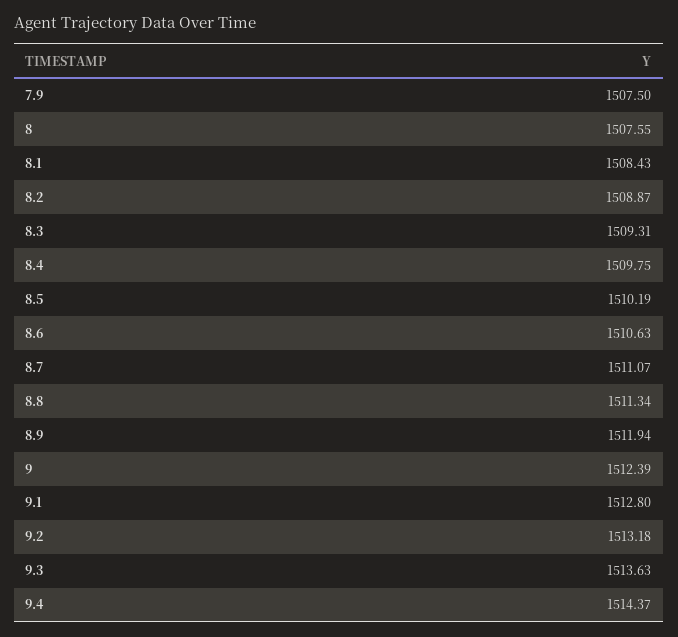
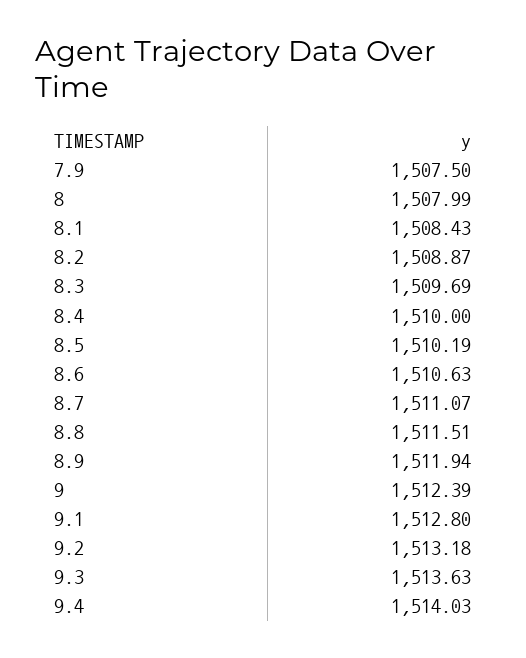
8: 1507.55 -> 1507.99
8.3: 1509.31 -> 1509.69
8.4: 1509.75 -> 1510
8.8: 1511.34 -> 1511.51
9.4: 1514.37 -> 1514.03

